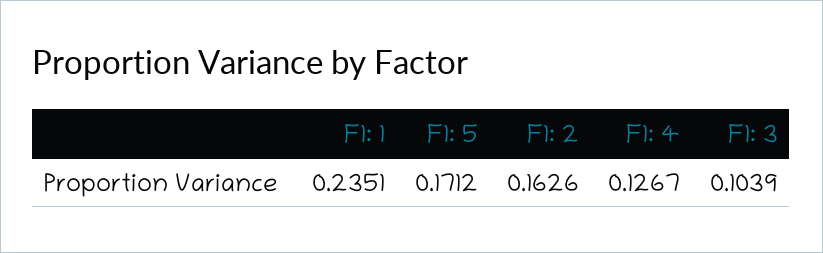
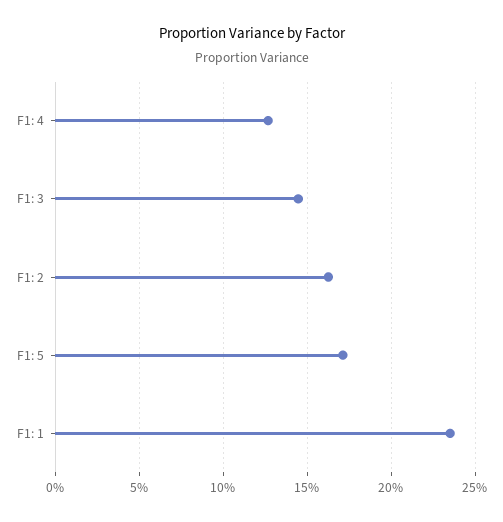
F1: 3: 0.1039 -> 0.145

